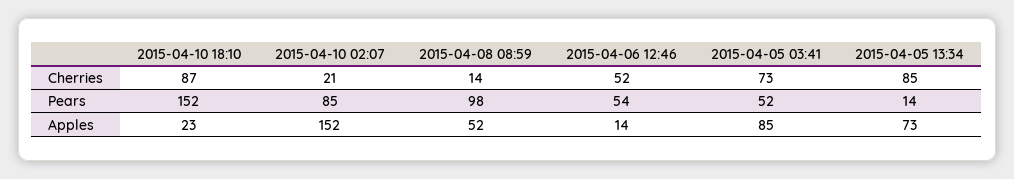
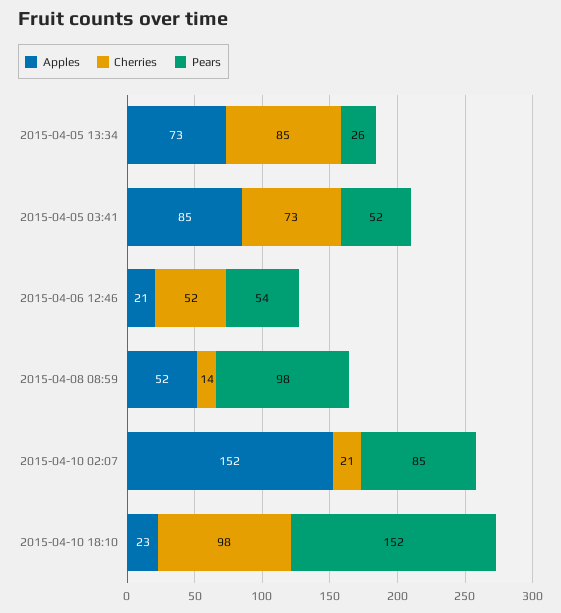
Cherries, 2015-04-10 18:10: 87 -> 98
Pears, 2015-04-05 13:34: 14 -> 26
Apples, 2015-04-06 12:46: 14 -> 21

